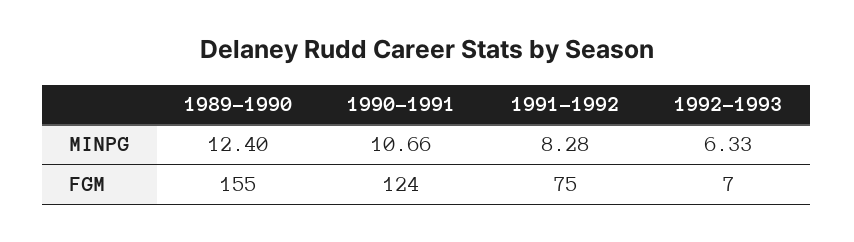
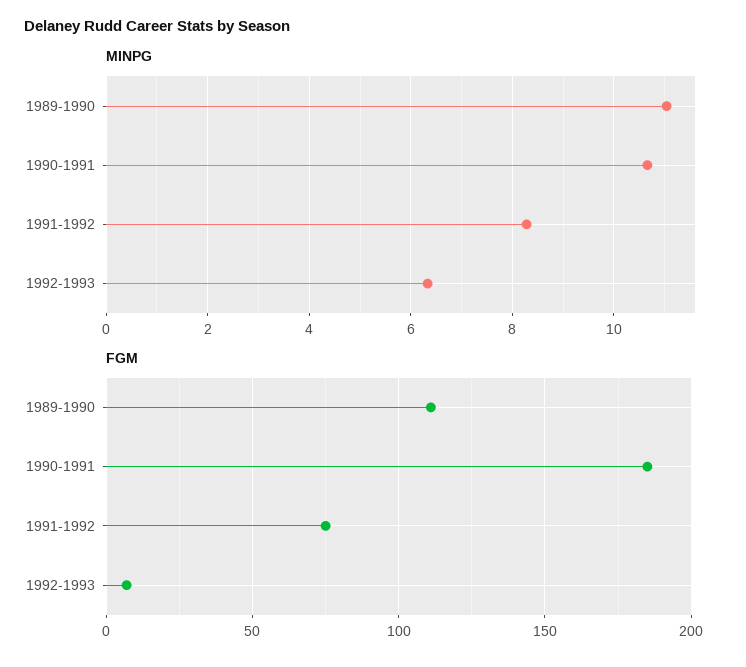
MINPG, 1989-1990: 12.4 -> 11
FGM, 1989-1990: 155 -> 110
FGM, 1990-1991: 124 -> 185

